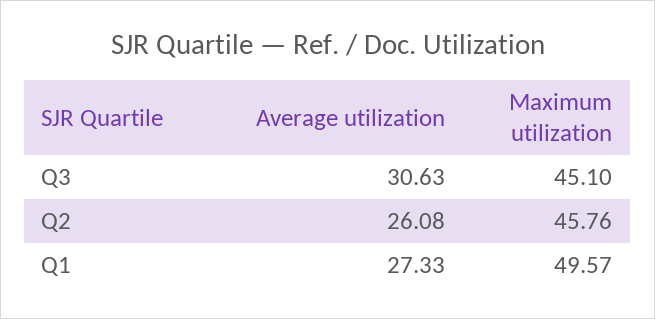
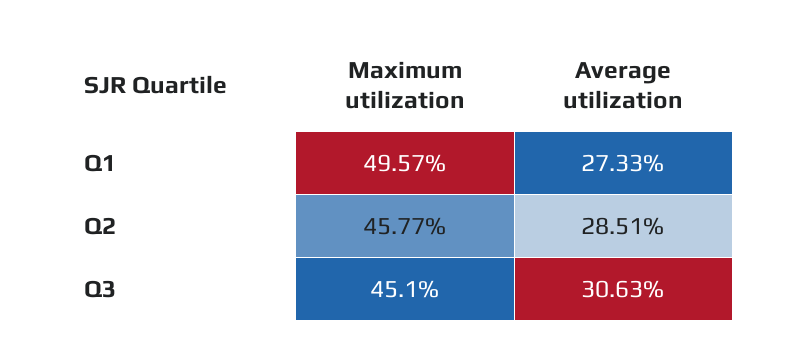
Average utilization, Q2: 26.08 -> 28.51
Maximum utilization, Q2: 45.76 -> 45.77

